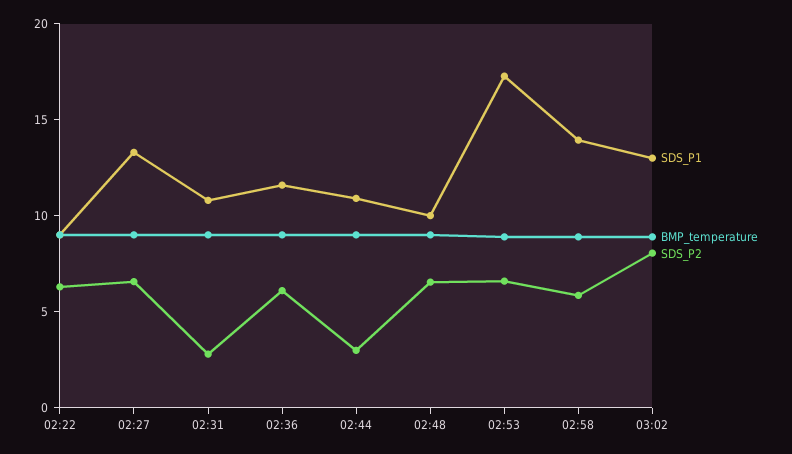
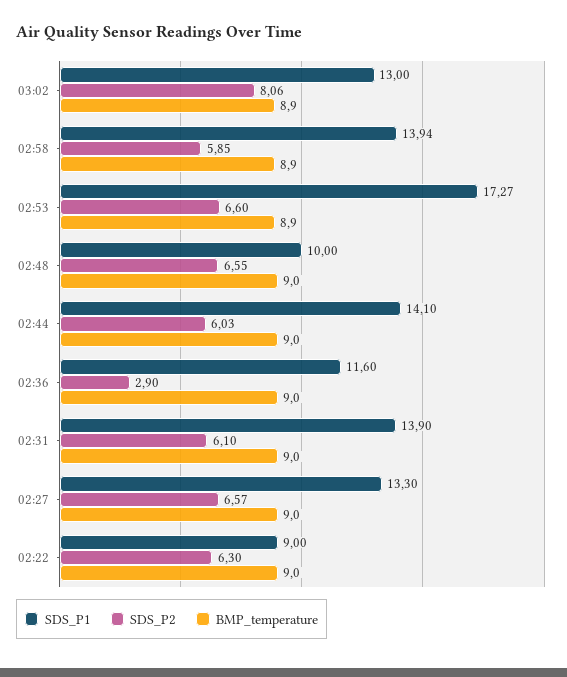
SDS_P1, 02:31: 11 -> 13.9
SDS_P2, 02:31: 3 -> 6.1
SDS_P2, 02:36: 6 -> 2.9
SDS_P1, 02:44: 11 -> 14.1
SDS_P2, 02:44: 3 -> 6.03

